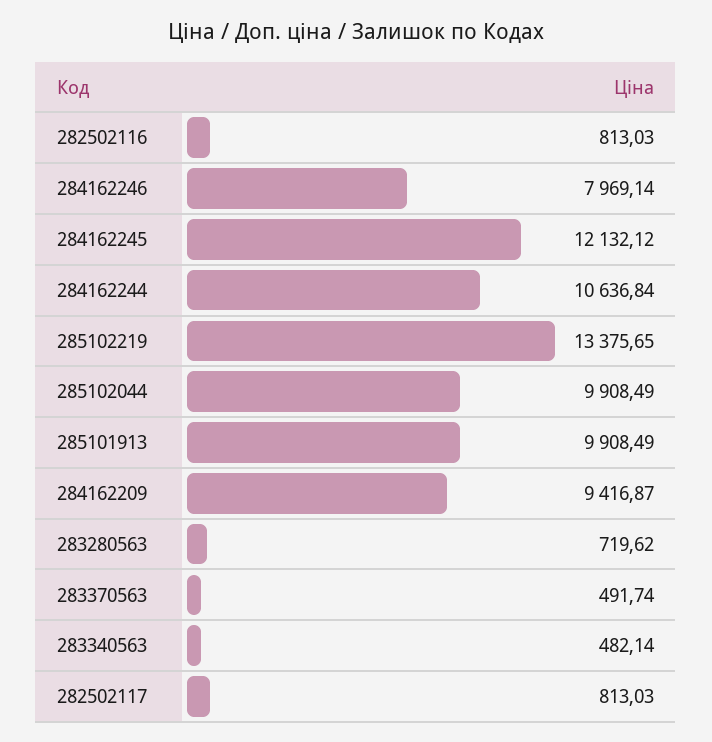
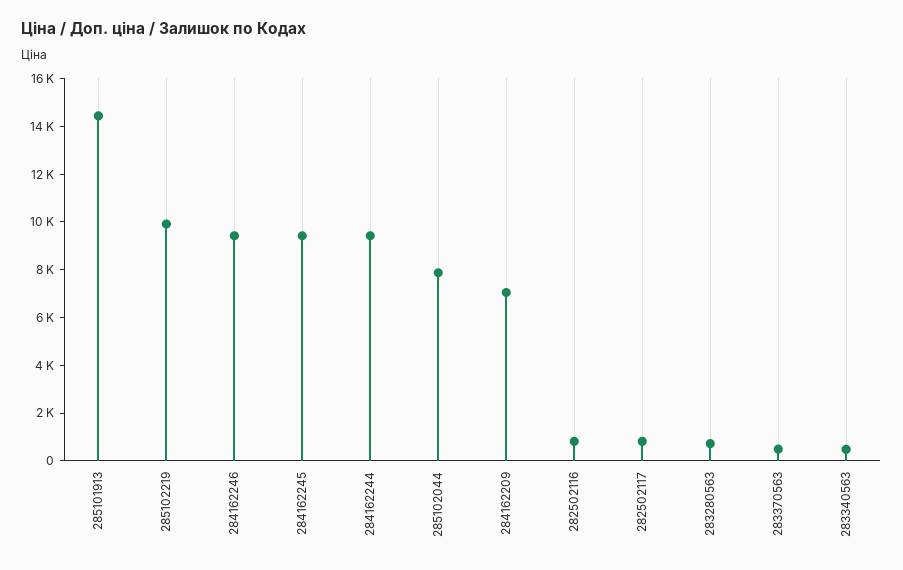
284162246: 7969.14 -> 9500
284162245: 12132.12 -> 9500
284162244: 10636.84 -> 9500
285102219: 13375.65 -> 10000
285102044: 9908.49 -> 8000
285101913: 9908.49 -> 14500
284162209: 9416.87 -> 7000

